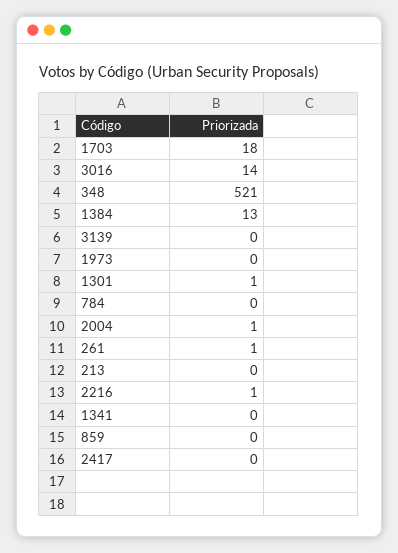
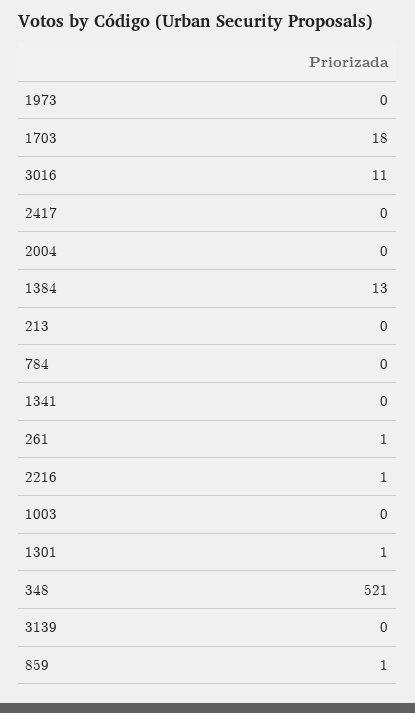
3016: 14 -> 11
2004: 1 -> 0
859: 0 -> 1
1003: none -> 0

